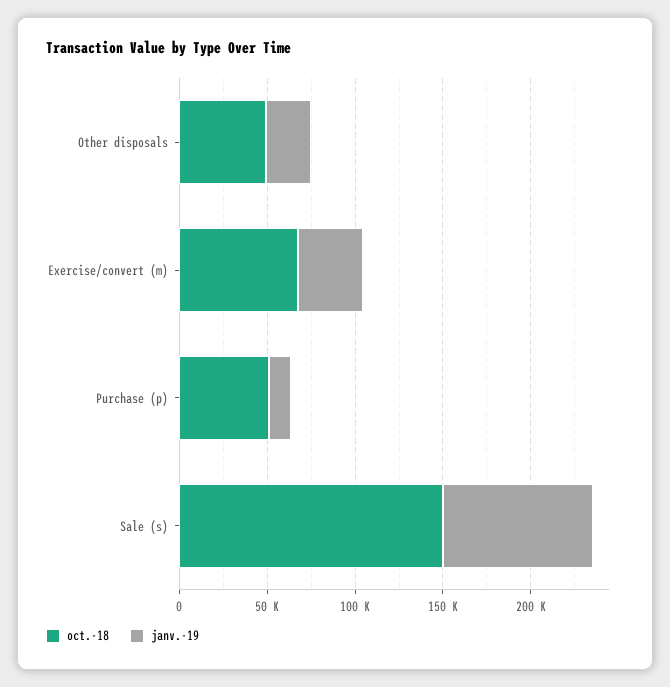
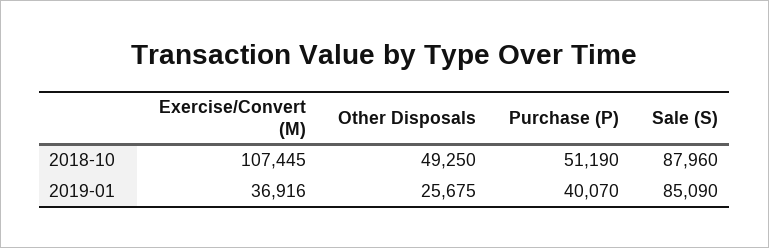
oct.-18, Exercise/convert (m): 70000 -> 107445
janv.-19, Purchase (p): 10000 -> 40070
oct.-18, Sale (s): 150000 -> 87960

